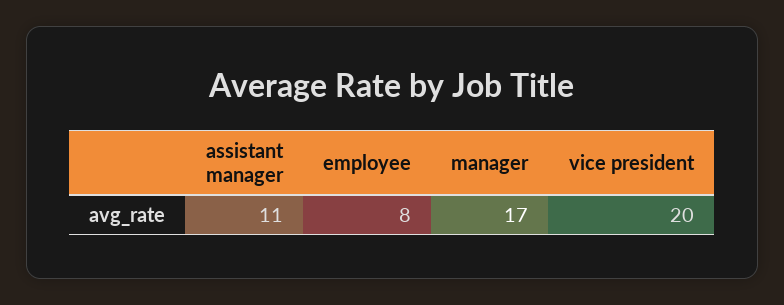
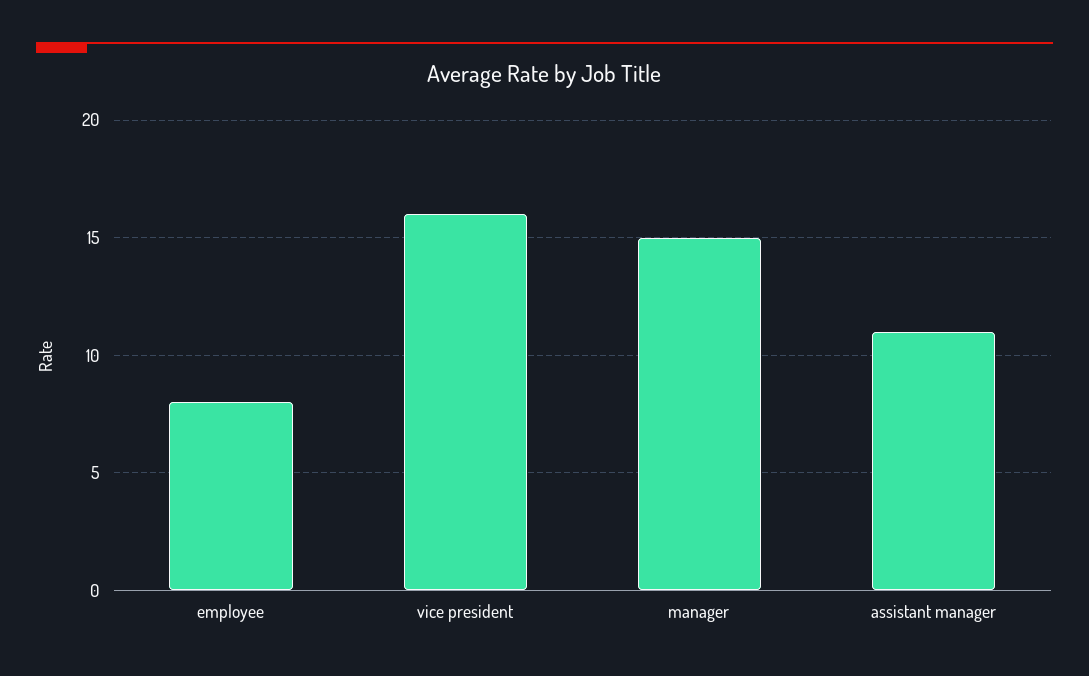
manager: 17 -> 15
vice president: 20 -> 16

